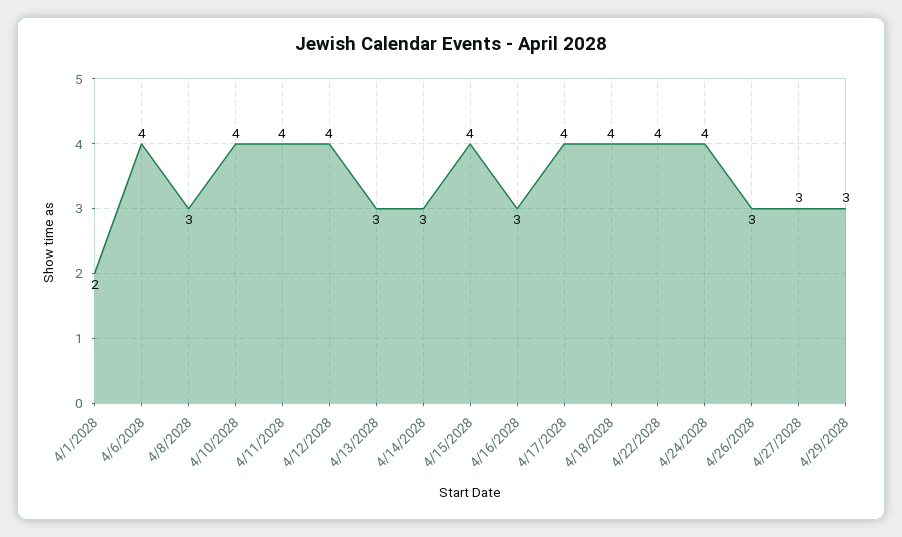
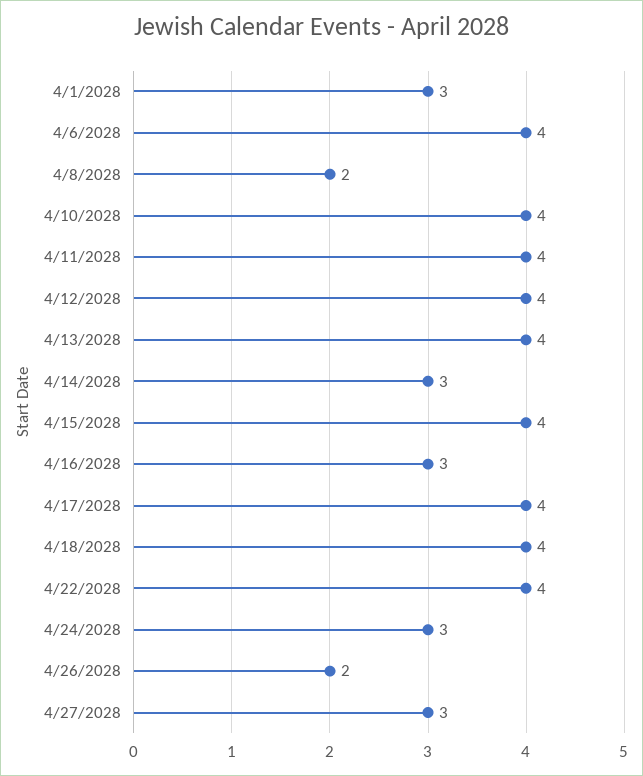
4/1/2028: 2 -> 3
4/8/2028: 3 -> 2
4/13/2028: 3 -> 4
4/24/2028: 4 -> 3
4/26/2028: 3 -> 2
4/29/2028: 3 -> none

